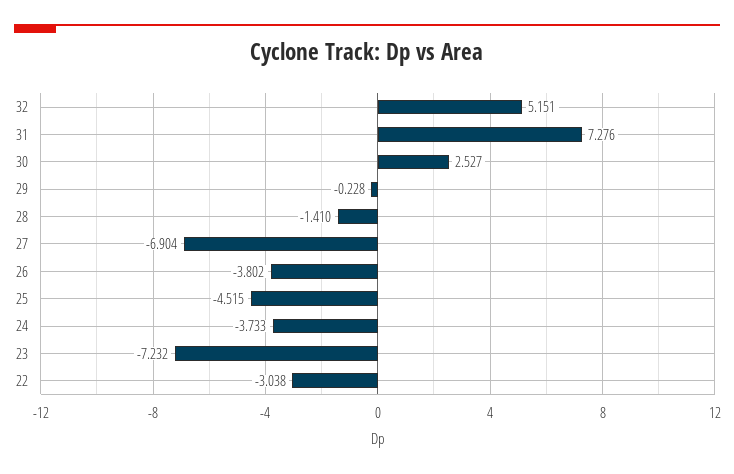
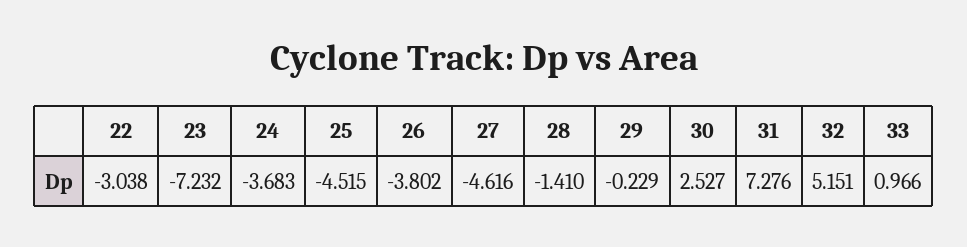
29: -0.228 -> -0.229
27: -6.904 -> -4.616
24: -3.733 -> -3.683
33: none -> 0.966

